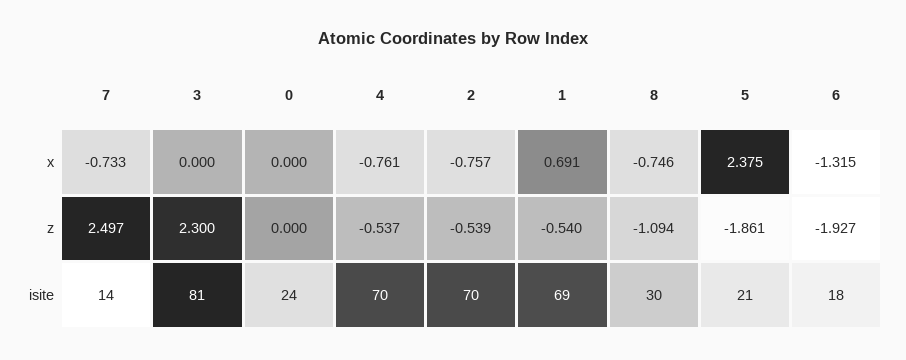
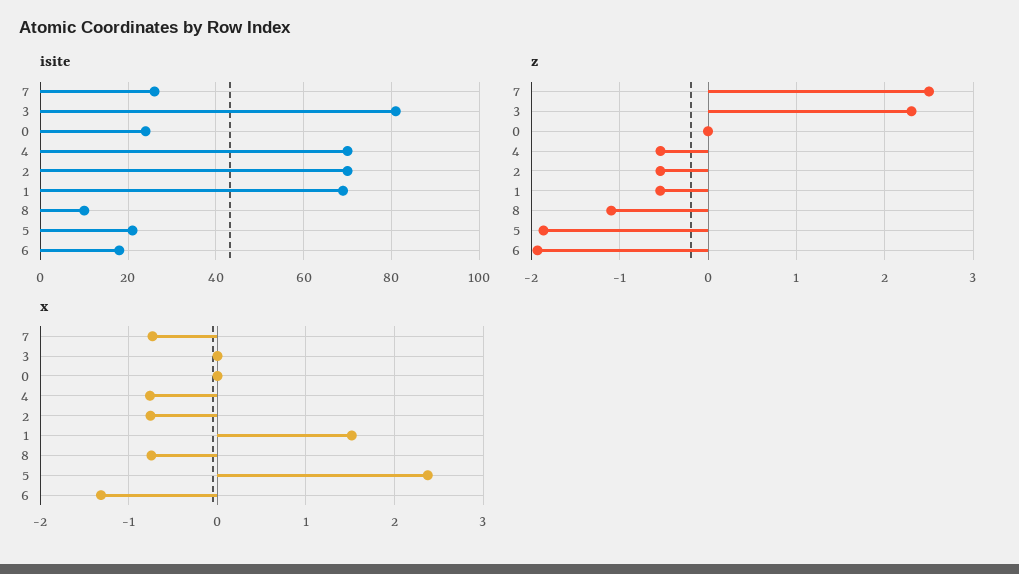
x, 1: 0.691 -> 1.5
isite, 7: 14 -> 25
isite, 8: 30 -> 10

